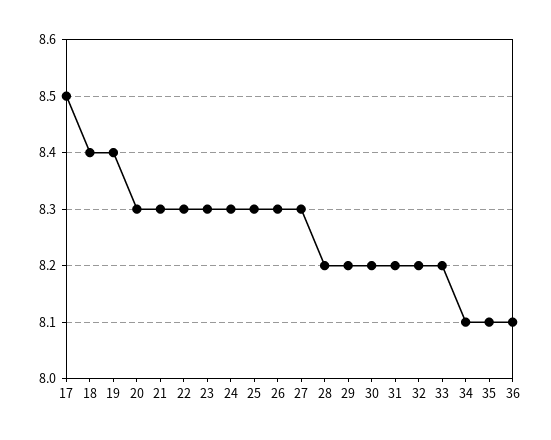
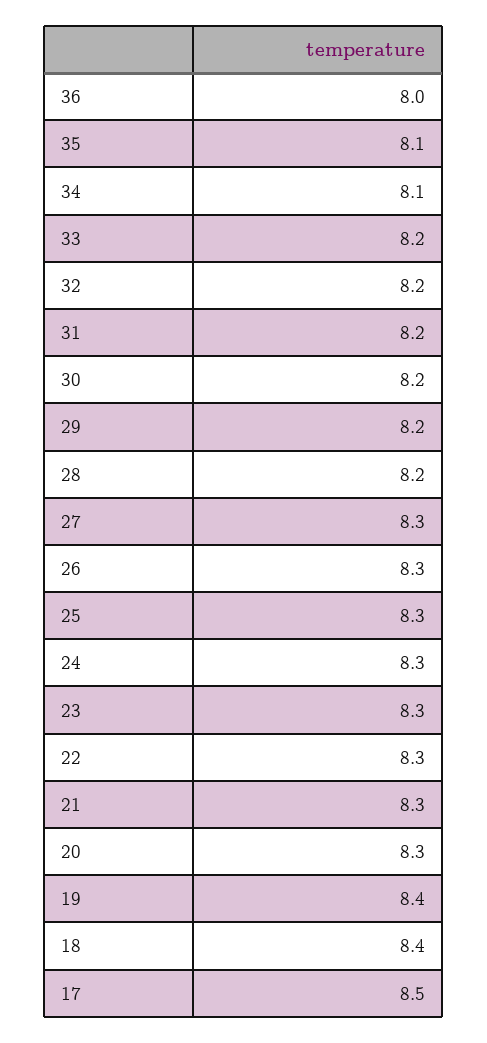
36: 8.1 -> 8

